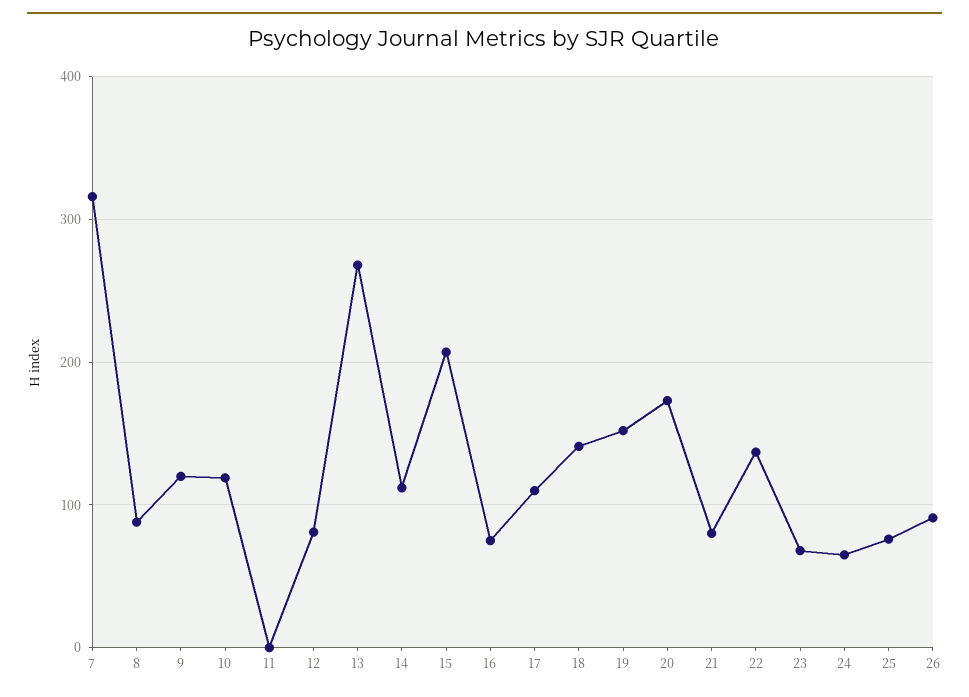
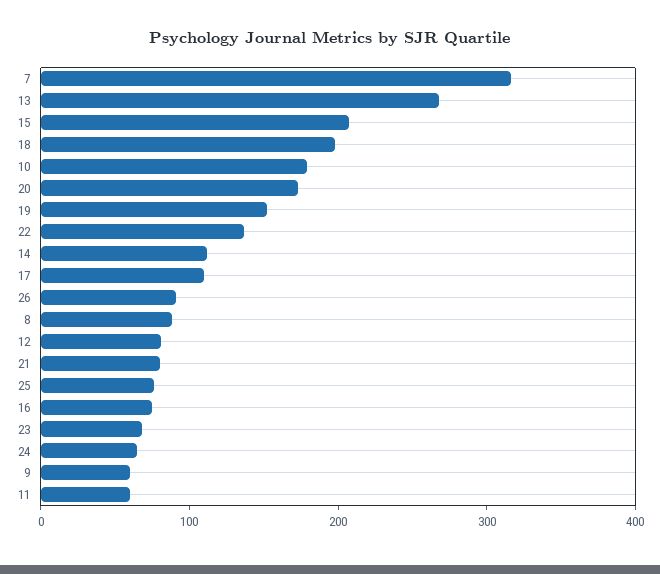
9: 120 -> 60
10: 120 -> 180
11: 0 -> 60
18: 140 -> 200

